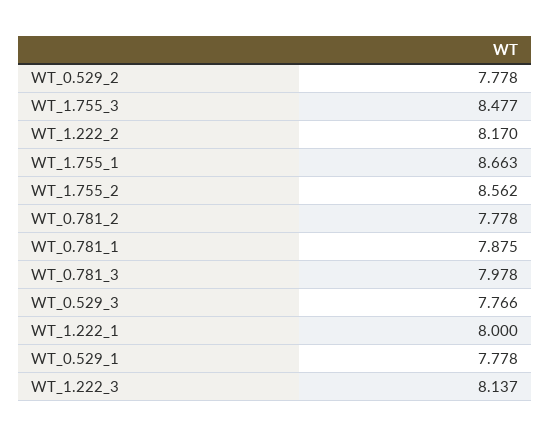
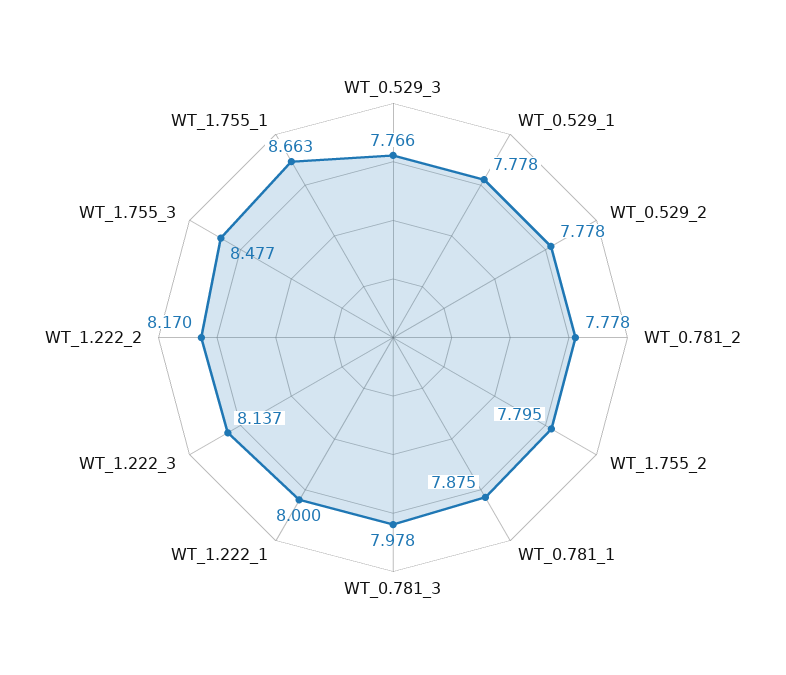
WT_1.755_2: 8.562 -> 7.795

